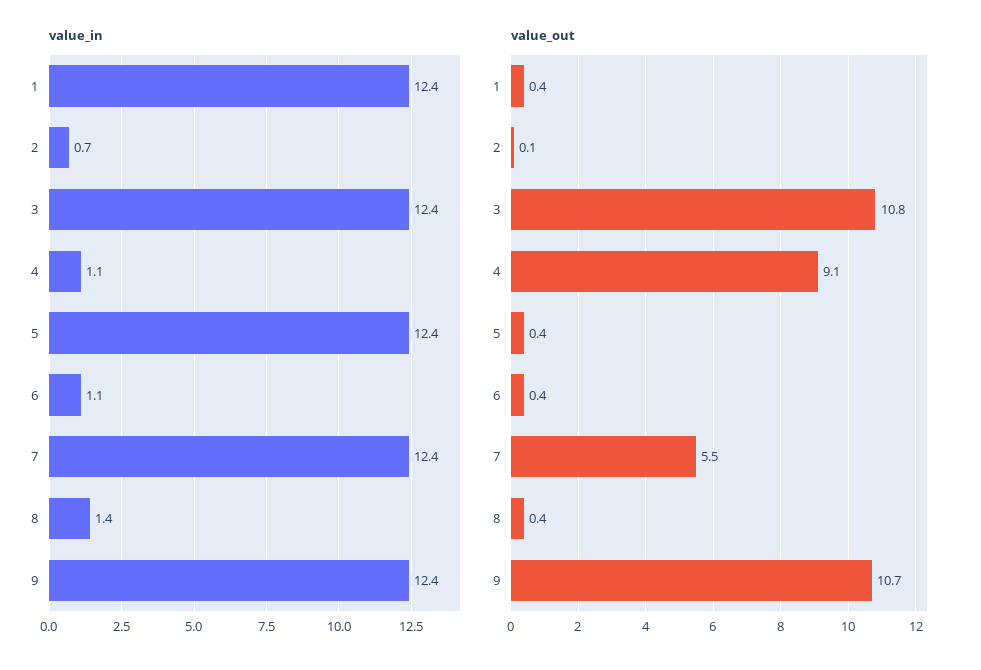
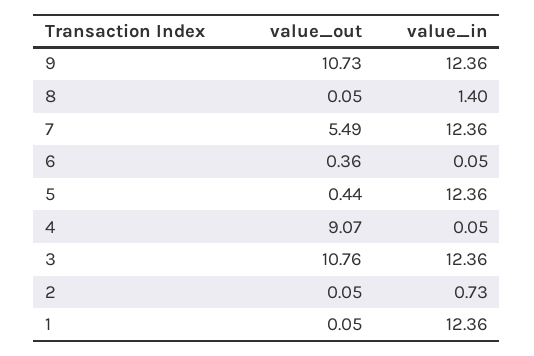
value_in, 4: 1.1 -> 0.05
value_in, 6: 1.1 -> 0.05
value_out, 1: 0.4 -> 0.05
value_out, 8: 0.4 -> 0.05

